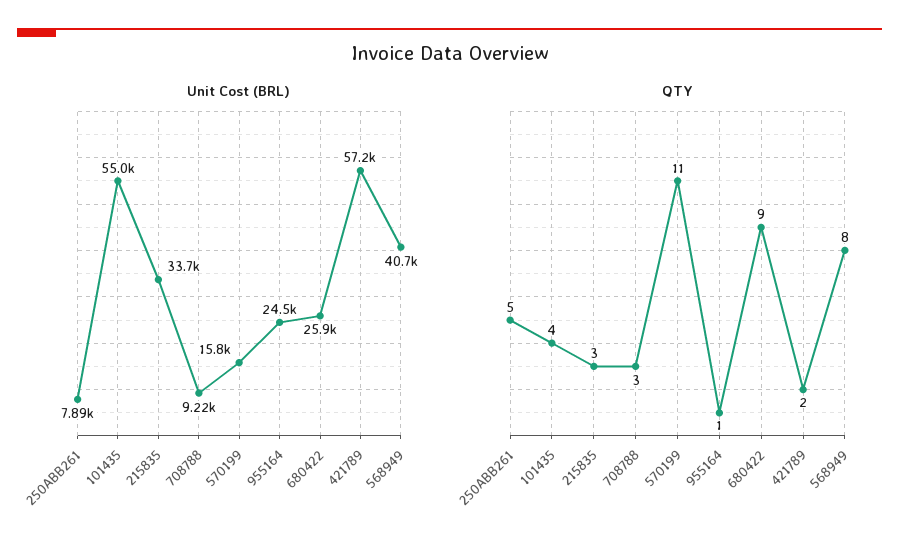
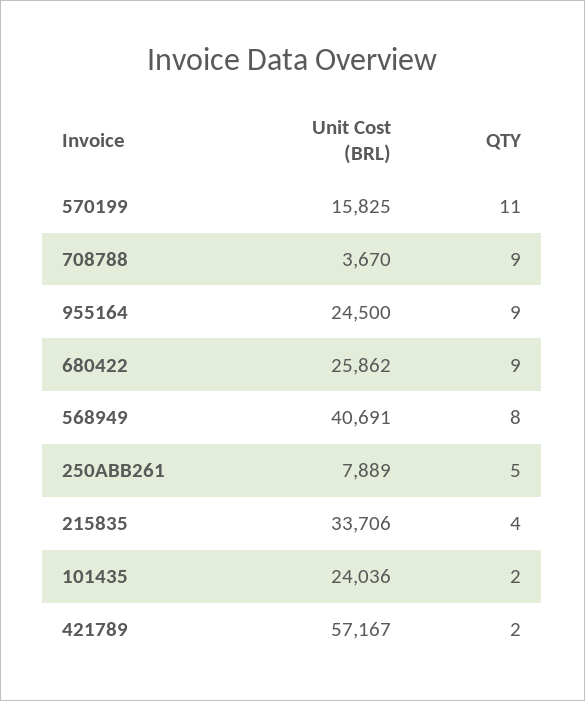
Unit Cost (BRL), 101435: 55000 -> 24036
Unit Cost (BRL), 708788: 9220 -> 3670
QTY, 101435: 4 -> 2
QTY, 215835: 3 -> 4
QTY, 708788: 3 -> 9
QTY, 955164: 1 -> 9

